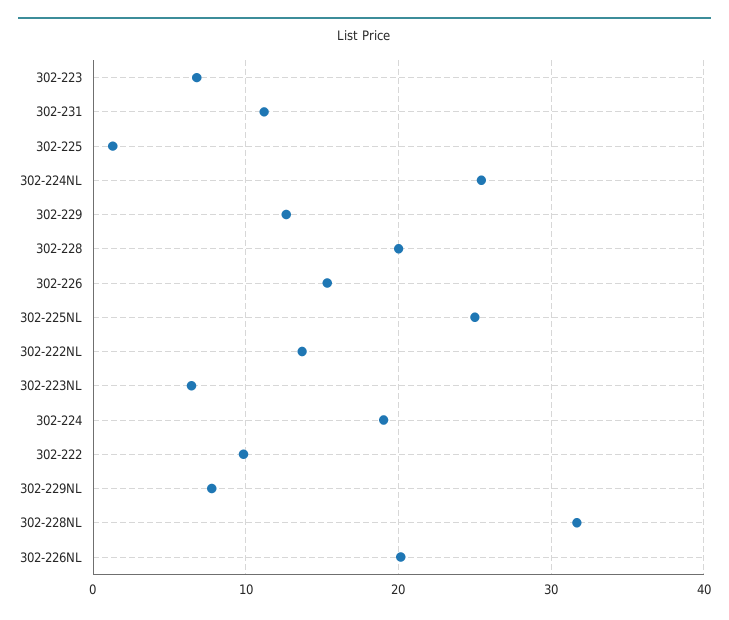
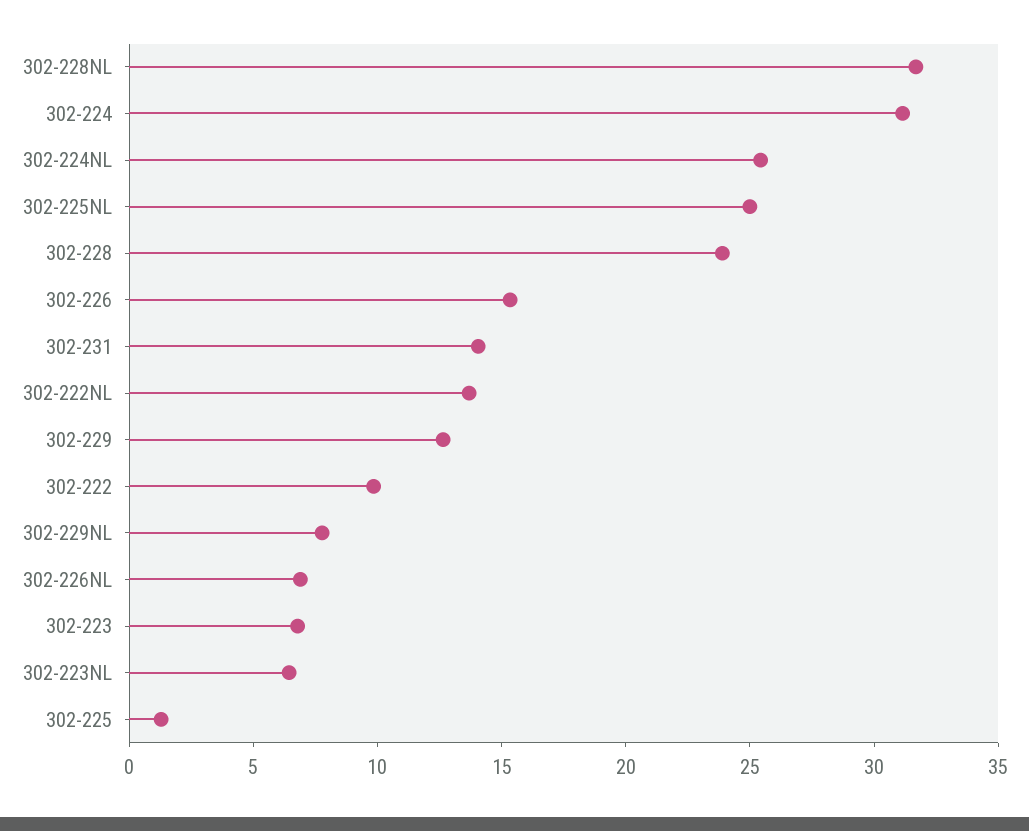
302-231: 11 -> 14
302-228: 20 -> 24
302-224: 19 -> 31
302-226NL: 20 -> 7

